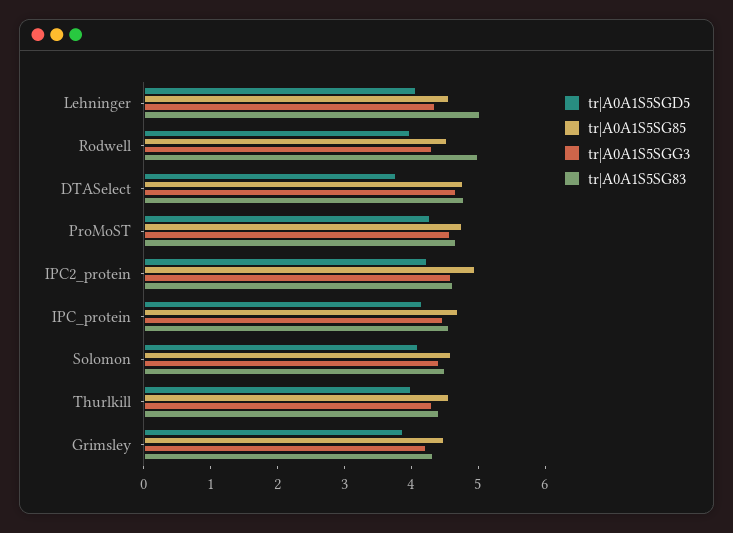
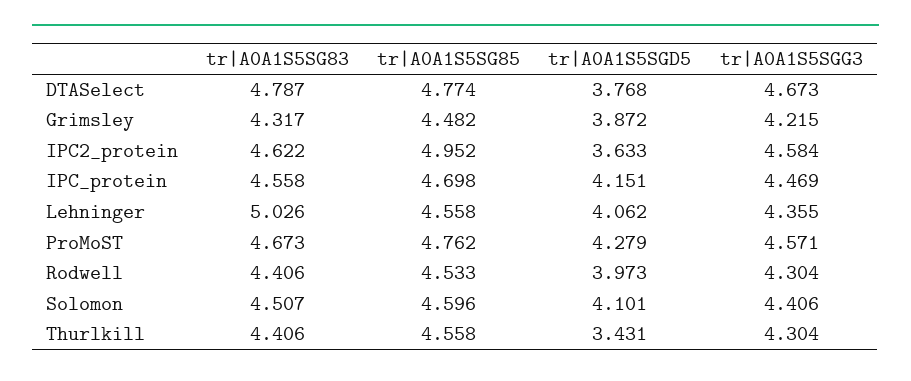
tr|A0A1S5SG83, Rodwell: 5 -> 4.406
tr|A0A1S5SGD5, IPC2_protein: 4.2 -> 3.633
tr|A0A1S5SGD5, Thurlkill: 4 -> 3.431

